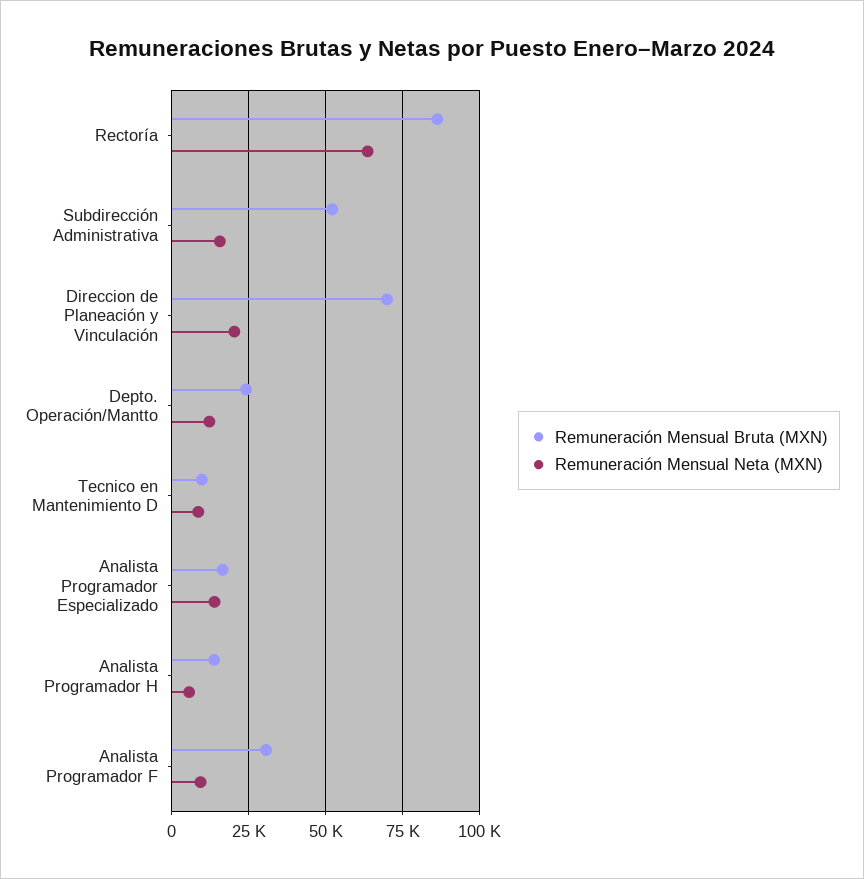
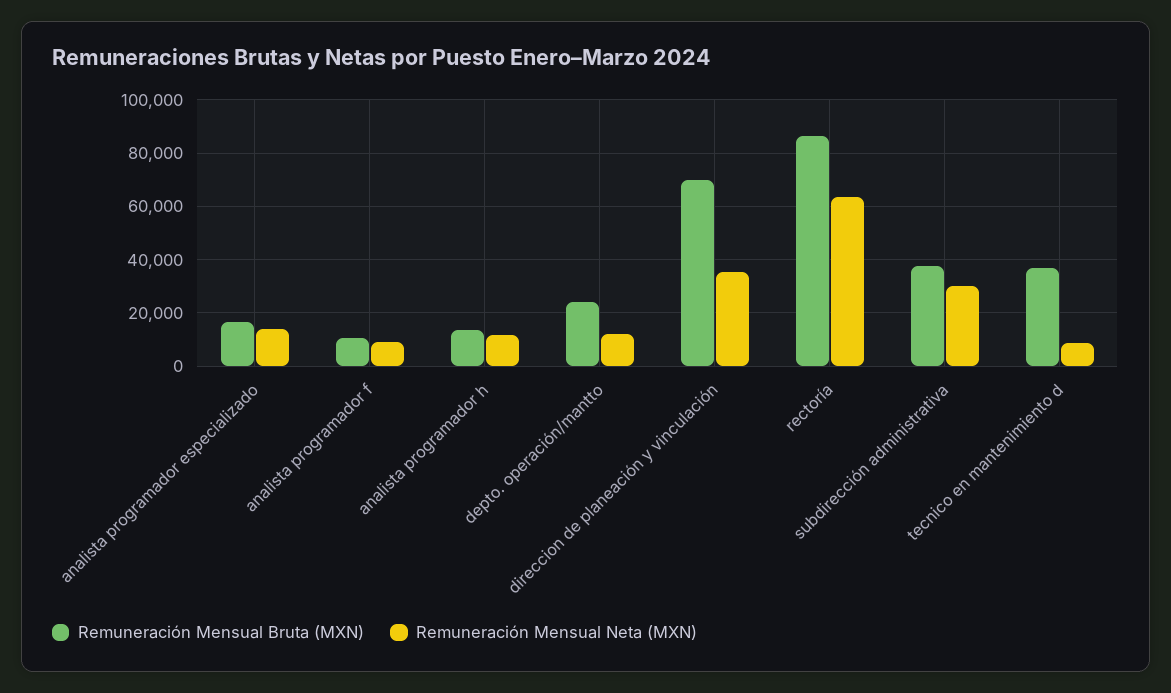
Remuneración Mensual Bruta (MXN), Subdirección Administrativa: 52500 -> 37500
Remuneración Mensual Neta (MXN), Subdirección Administrativa: 15000 -> 30000
Remuneración Mensual Neta (MXN), Direccion de Planeación y Vinculación: 20000 -> 35000
Remuneración Mensual Bruta (MXN), Tecnico en Mantenimiento D: 10000 -> 37500
Remuneración Mensual Neta (MXN), Analista Programador H: 5000 -> 12500
Remuneración Mensual Bruta (MXN), Analista Programador F: 30000 -> 10000

